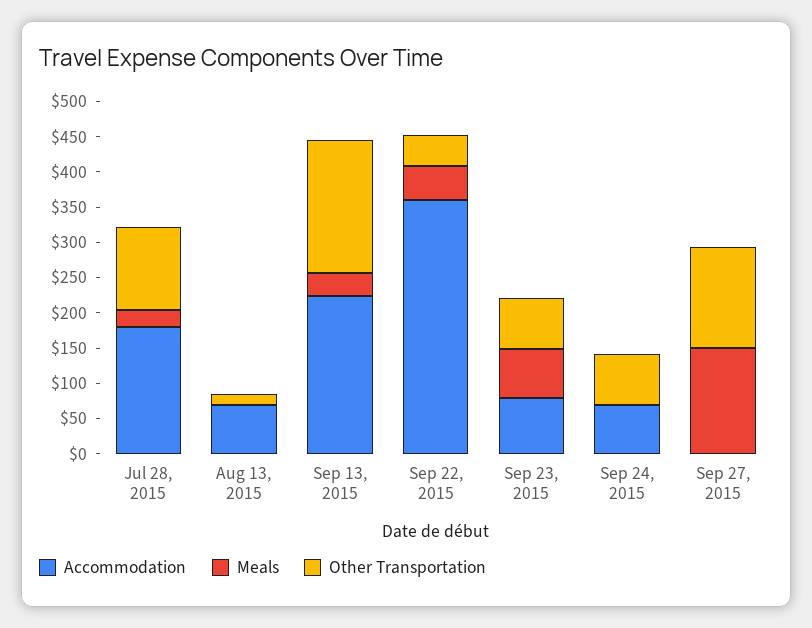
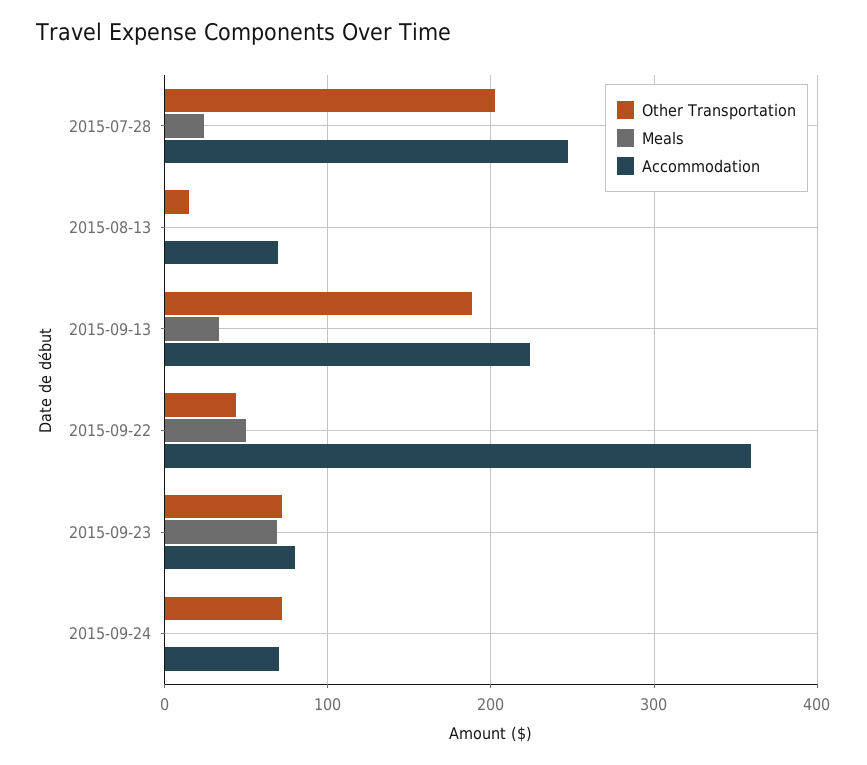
Accommodation, Jul 28, 2015: 175 -> 250
Other Transportation, Jul 28, 2015: 125 -> 200
Accommodation, Sep 27, 2015: 0 -> none
Meals, Sep 27, 2015: 150 -> none
Other Transportation, Sep 27, 2015: 150 -> none

